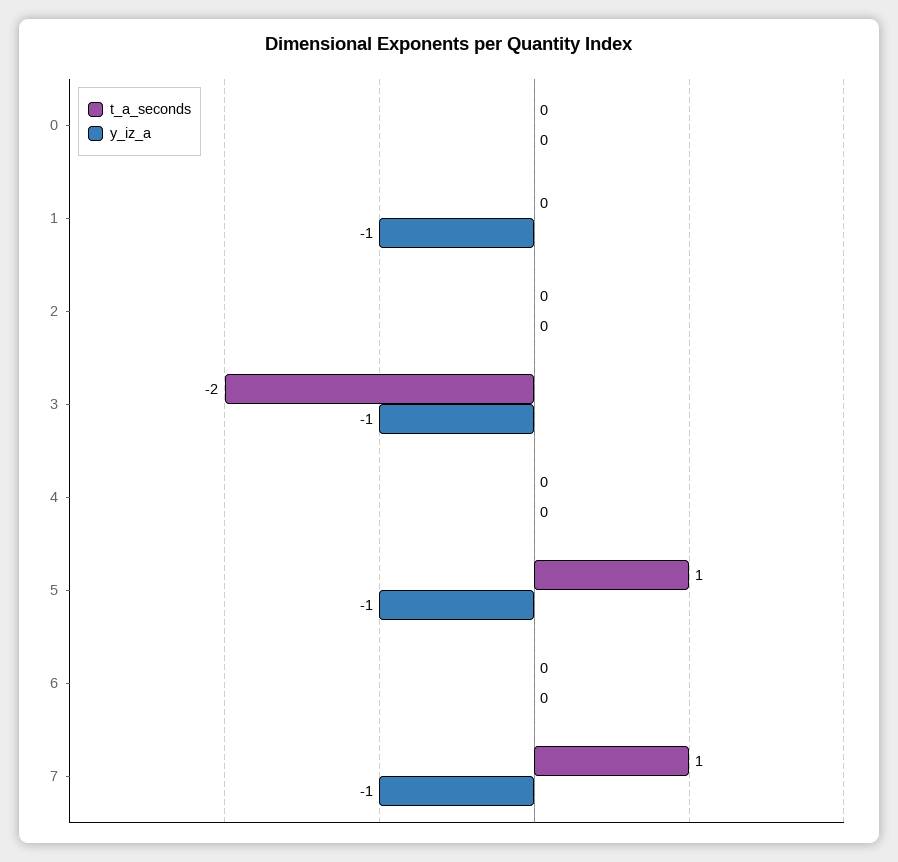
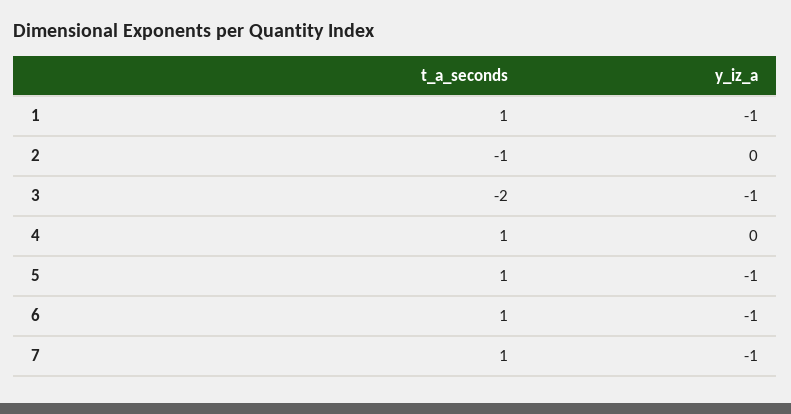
t_a_seconds, 0: 0 -> none
y_iz_a, 0: 0 -> none
t_a_seconds, 1: 0 -> 1
t_a_seconds, 2: 0 -> -1
t_a_seconds, 4: 0 -> 1
t_a_seconds, 6: 0 -> 1
y_iz_a, 6: 0 -> -1

